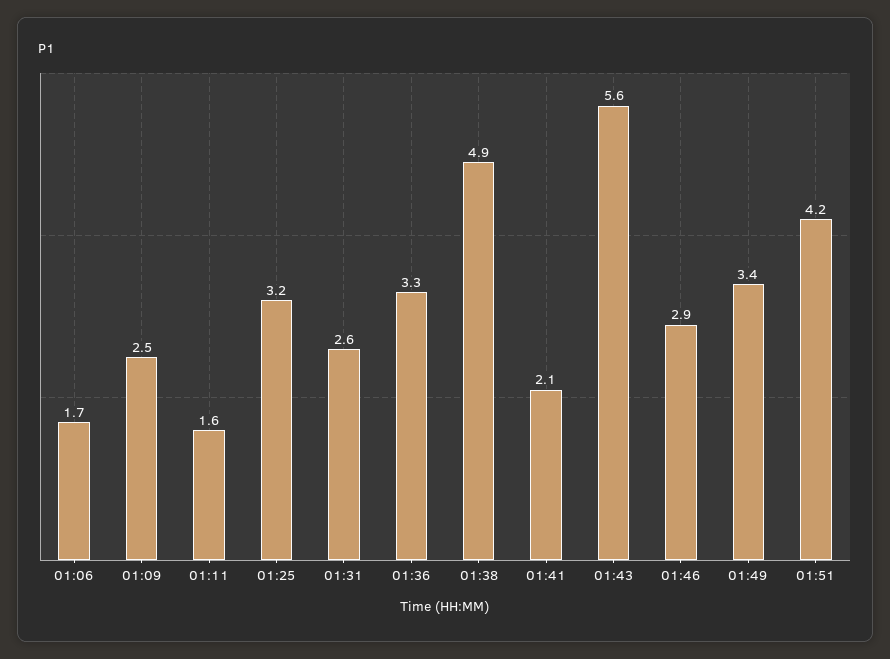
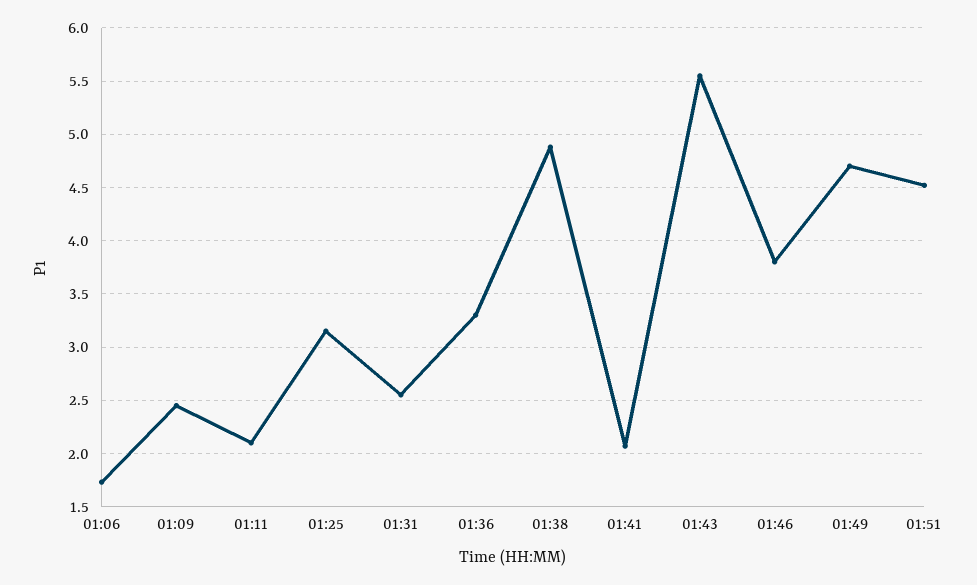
01:11: 1.6 -> 2.1
01:46: 2.9 -> 3.8
01:49: 3.4 -> 4.7
01:51: 4.2 -> 4.5

